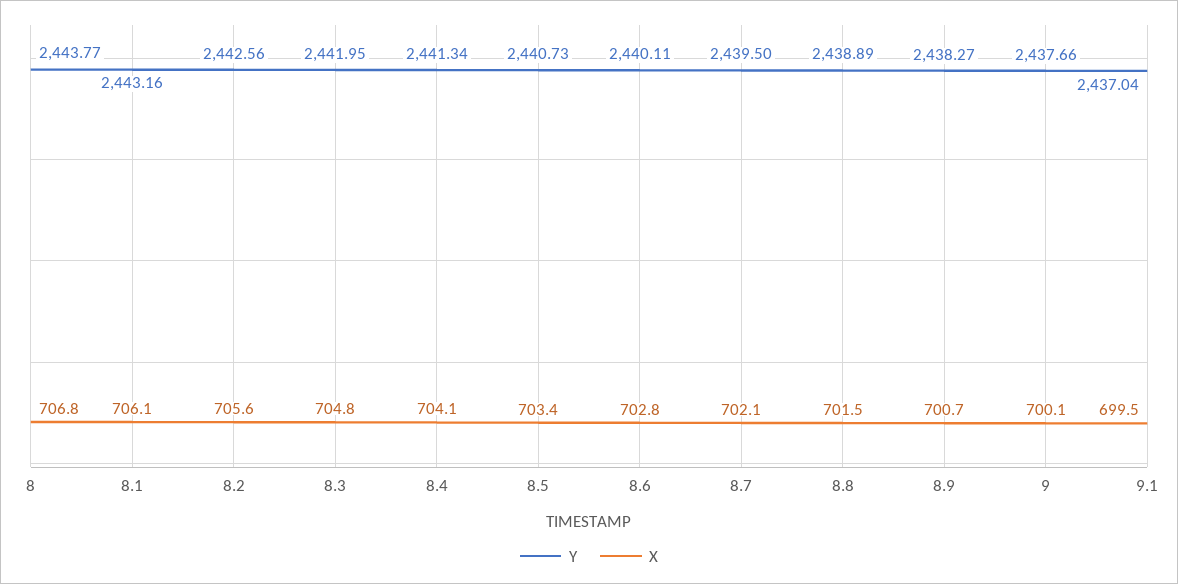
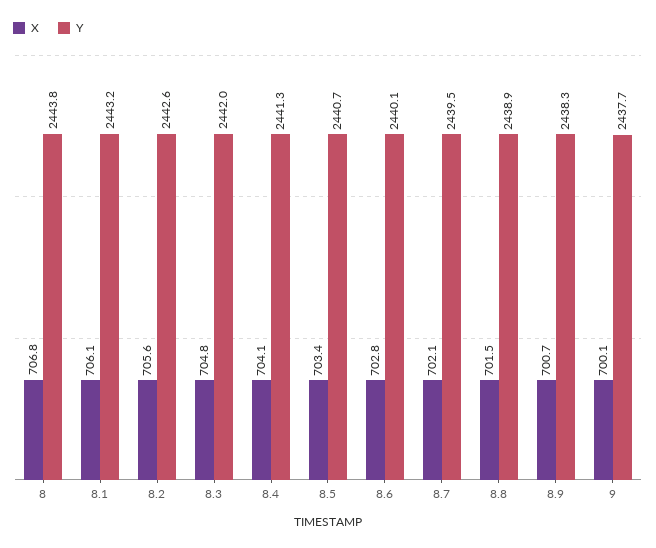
Y, 9.1: 2437.04 -> none
X, 9.1: 699.5 -> none

